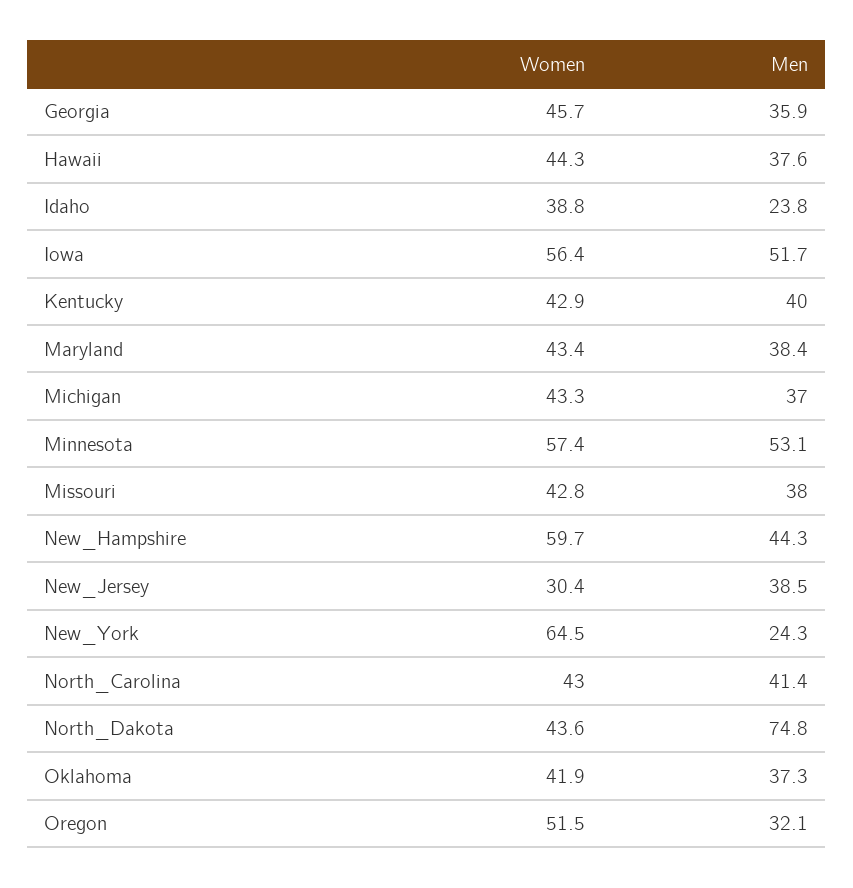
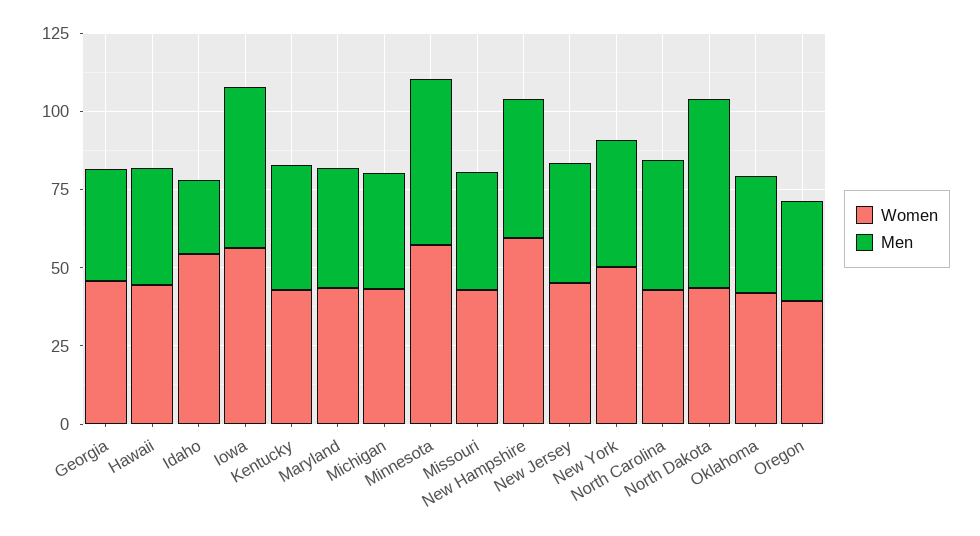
Women, Idaho: 38.8 -> 55
Women, New_Jersey: 30.4 -> 45
Women, New_York: 64.5 -> 50
Men, New_York: 24.3 -> 40
Men, North_Dakota: 74.8 -> 60
Women, Oregon: 51.5 -> 40

